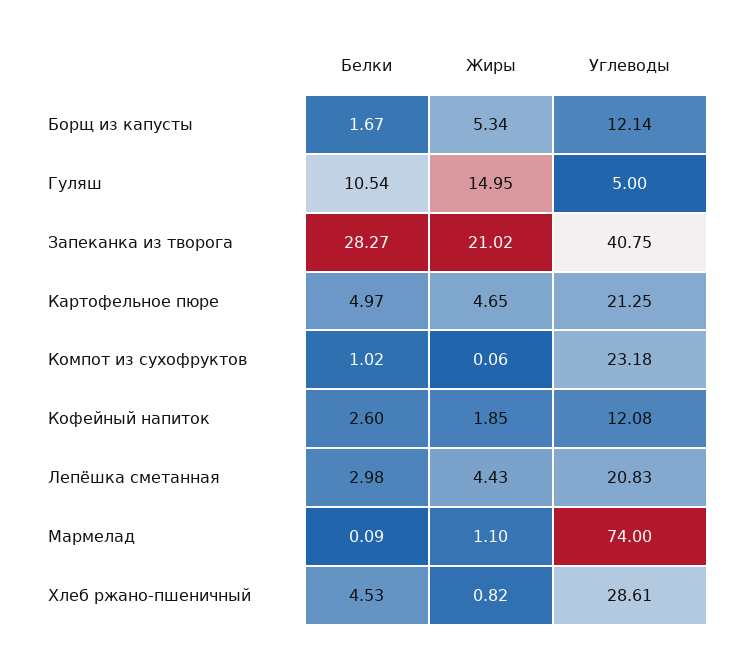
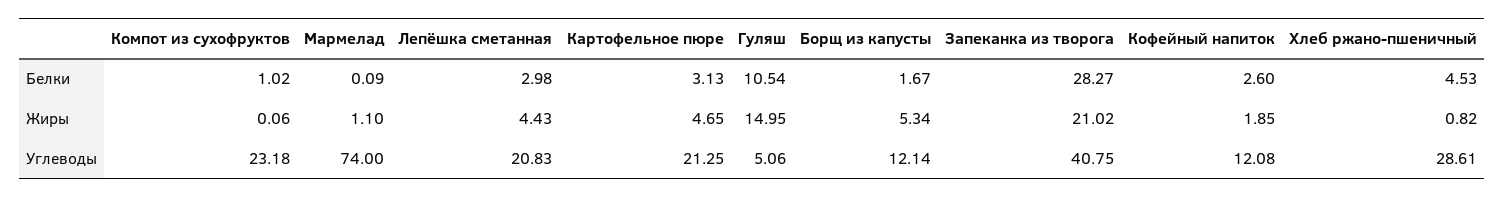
Углеводы, Гуляш: 5 -> 5.06
Белки, Картофельное пюре: 4.97 -> 3.13

